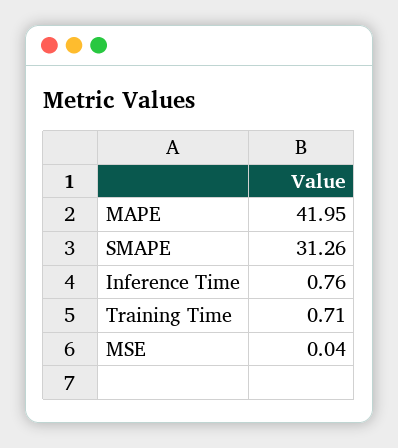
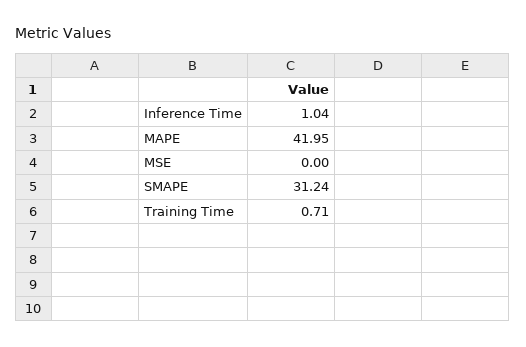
SMAPE: 31.26 -> 31.24
Inference Time: 0.76 -> 1.04
MSE: 0.04 -> 0

